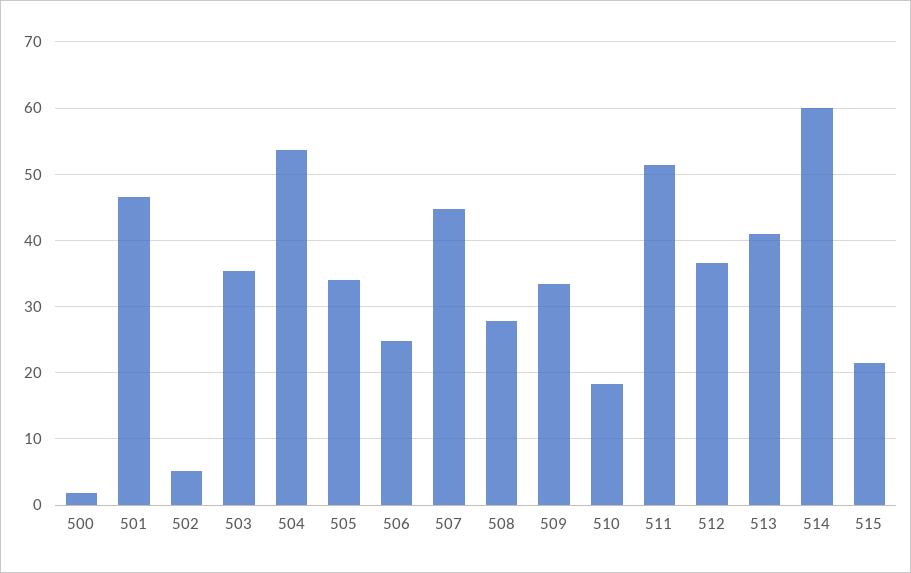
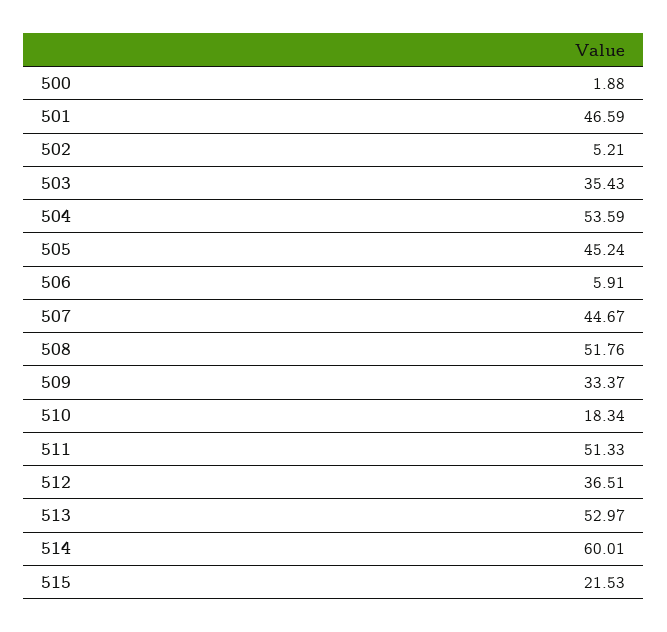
505: 34 -> 45.24
506: 25 -> 5.91
508: 28 -> 51.76
513: 41 -> 52.97

